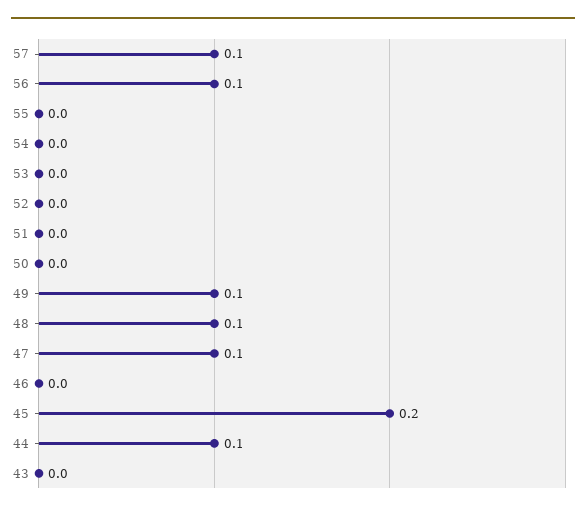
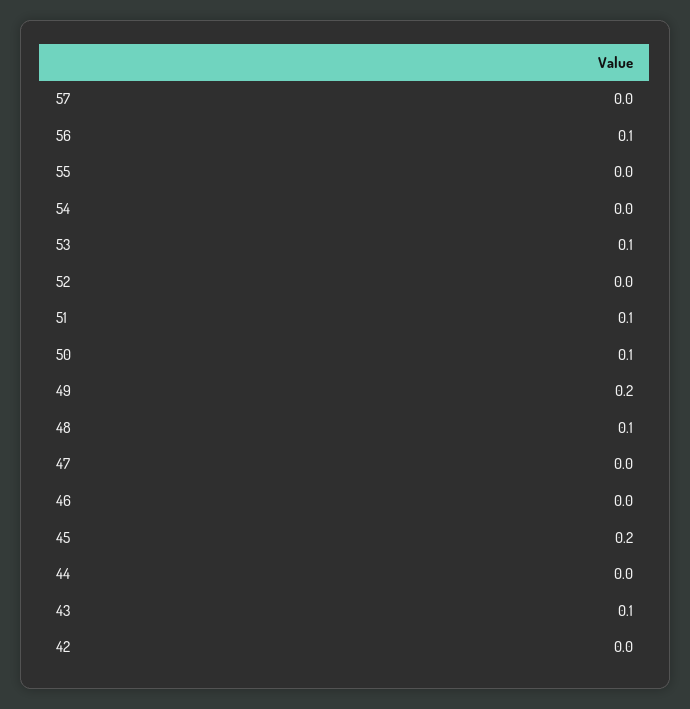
57: 0.1 -> 0
53: 0 -> 0.1
51: 0 -> 0.1
50: 0 -> 0.1
49: 0.1 -> 0.2
47: 0.1 -> 0
44: 0.1 -> 0
43: 0 -> 0.1
42: none -> 0

